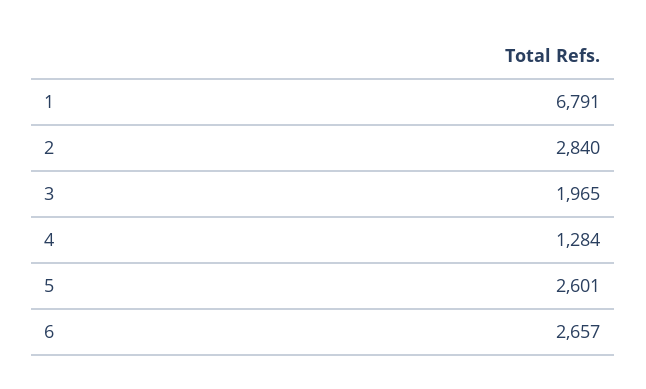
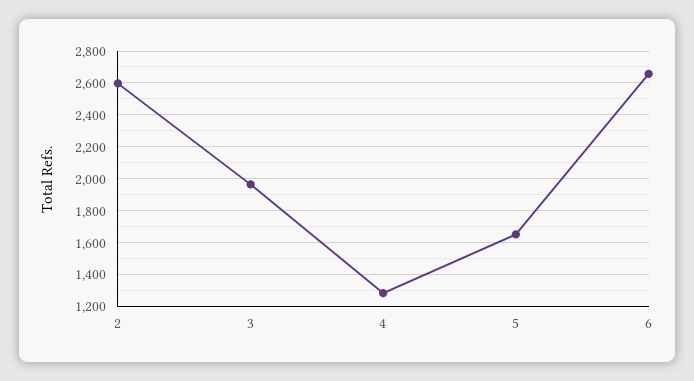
1: 6791 -> none
2: 2840 -> 2600
5: 2601 -> 1650

